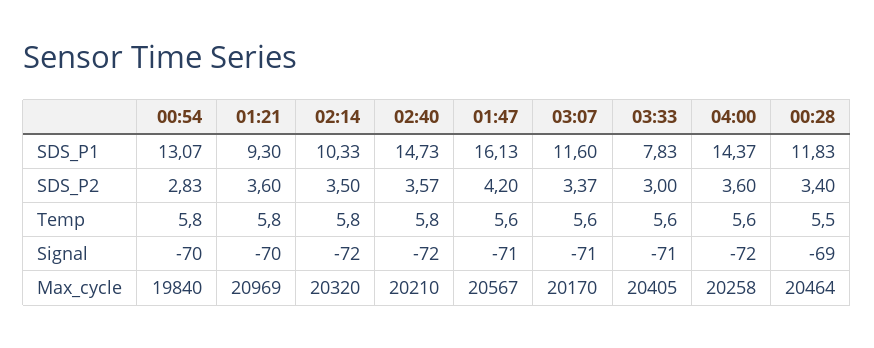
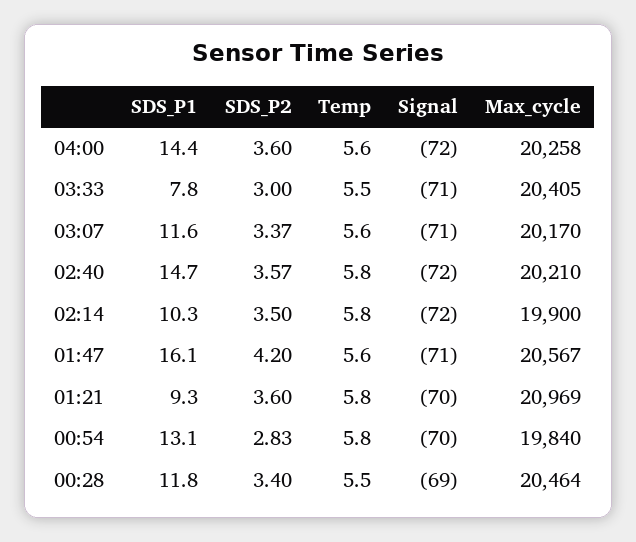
03:33, Temp: 5.6 -> 5.5
02:14, Max_cycle: 20320 -> 19900

